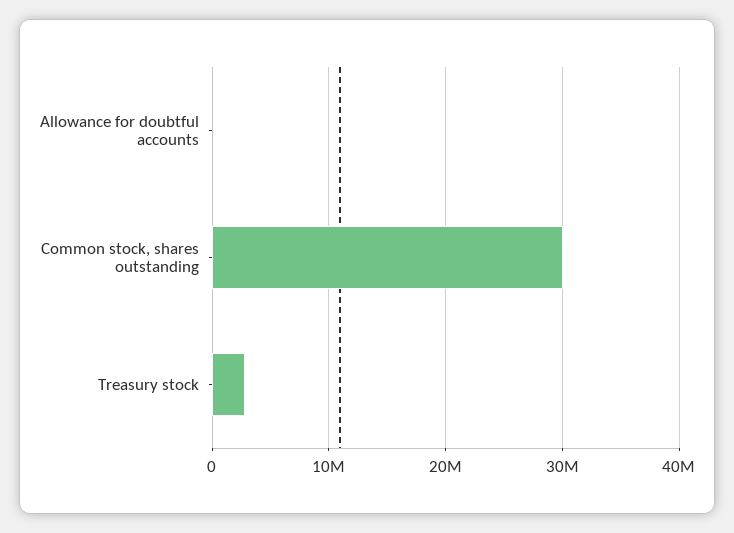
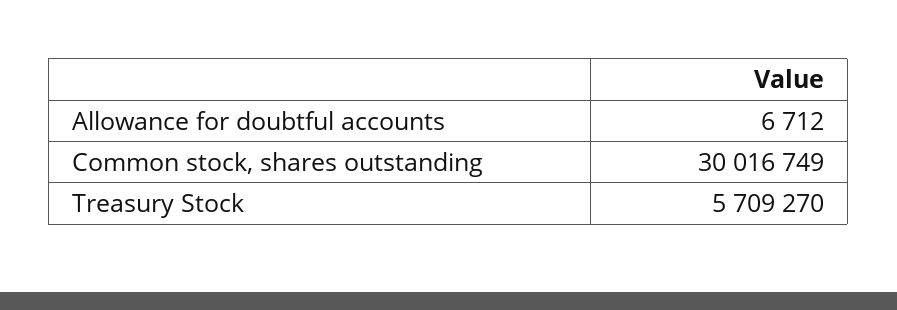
Treasury stock: 3000000 -> 5709270

